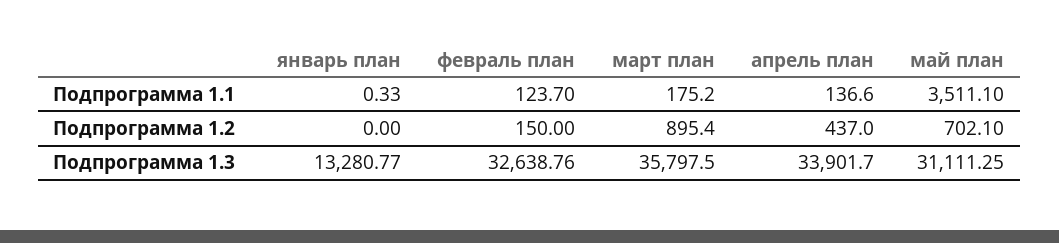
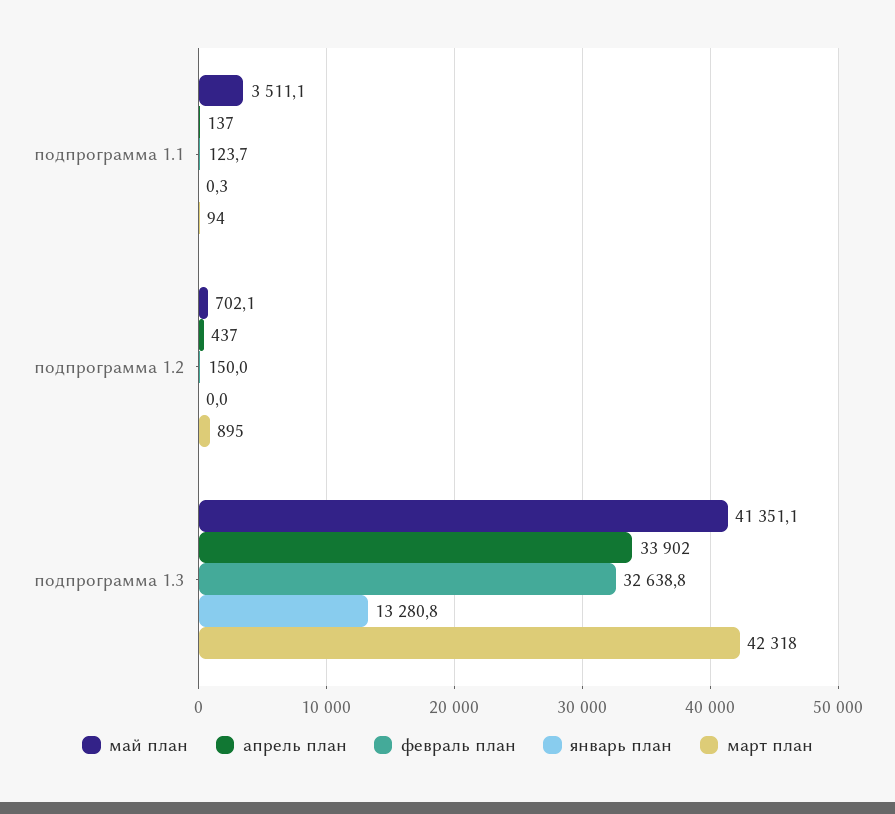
март план, Подпрограмма 1.1: 175.2 -> 94
март план, Подпрограмма 1.3: 35797.5 -> 42318
май план, Подпрограмма 1.3: 31111.25 -> 41351.1

